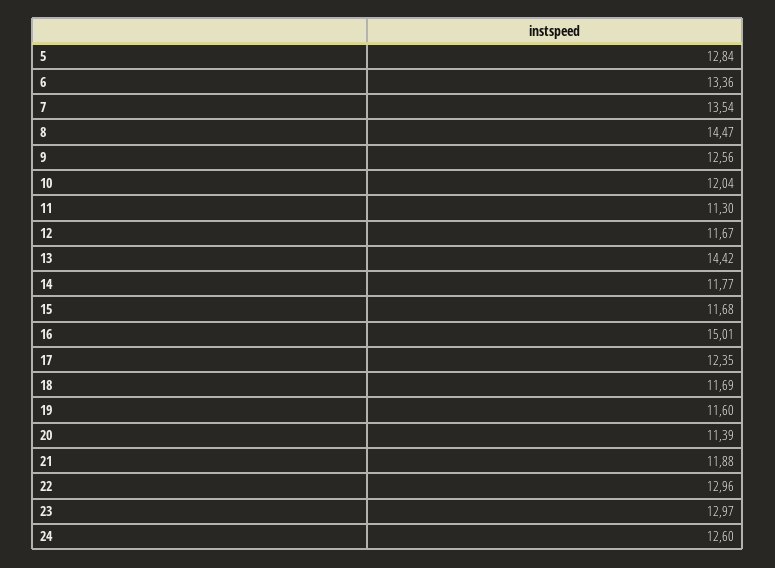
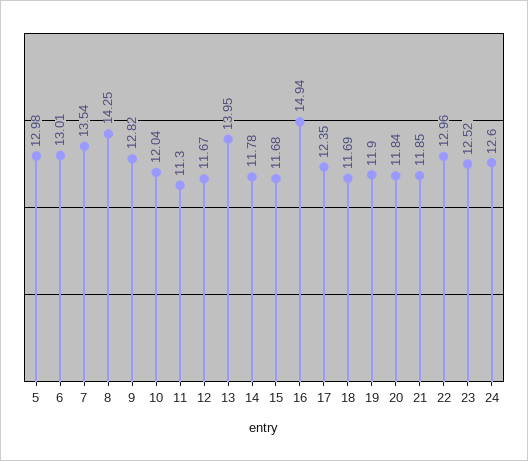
5: 12.84 -> 12.98
6: 13.36 -> 13.01
8: 14.47 -> 14.25
9: 12.56 -> 12.82
13: 14.42 -> 13.95
14: 11.77 -> 11.78
16: 15.01 -> 14.94
19: 11.6 -> 11.9
20: 11.39 -> 11.84
21: 11.88 -> 11.85
23: 12.97 -> 12.52

